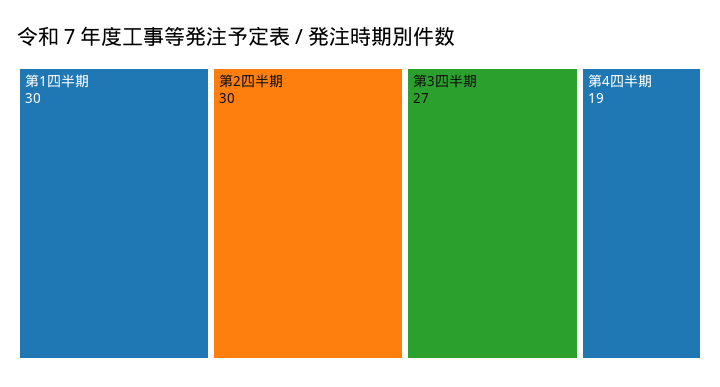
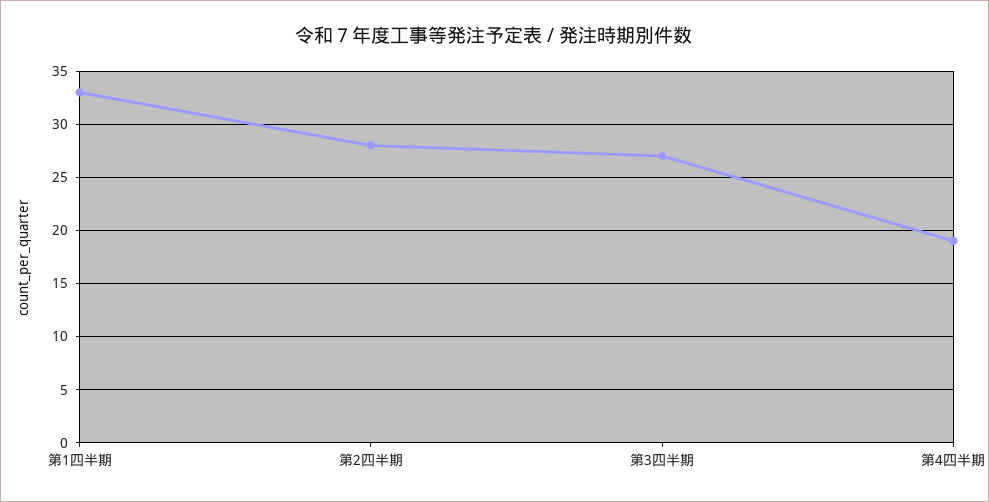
第1四半期: 30 -> 33
第2四半期: 30 -> 28

